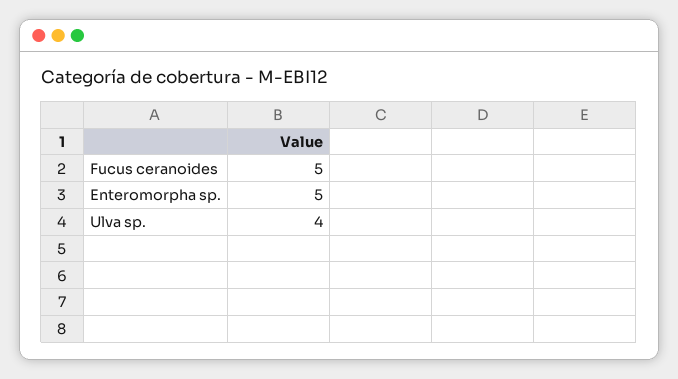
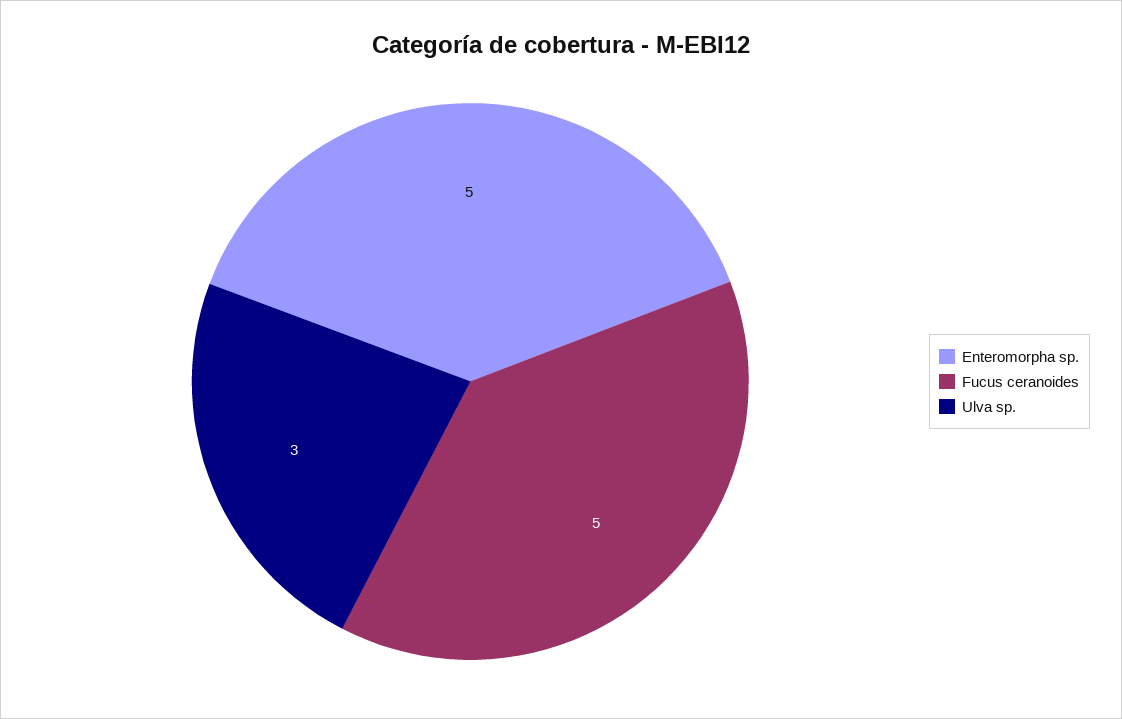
Ulva sp.: 4 -> 3

